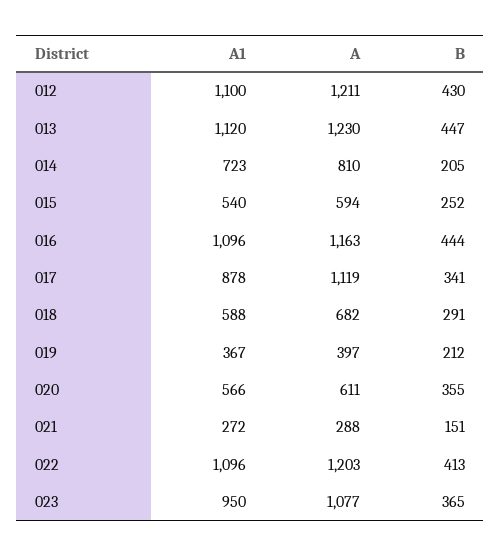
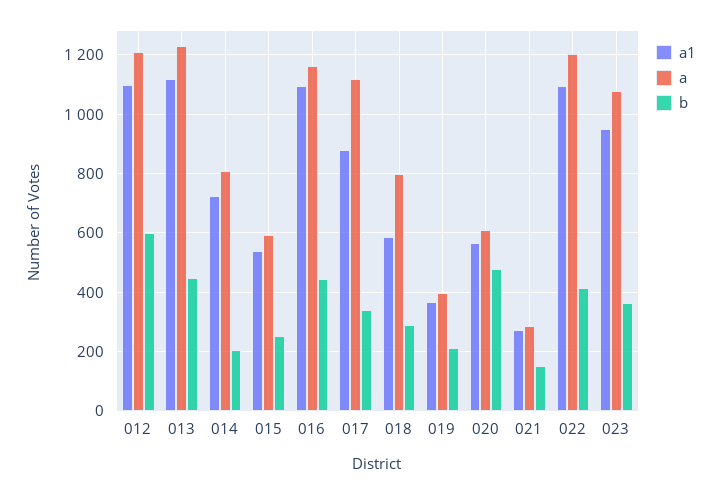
B, 012: 430 -> 600
A, 018: 682 -> 800
B, 020: 355 -> 475

